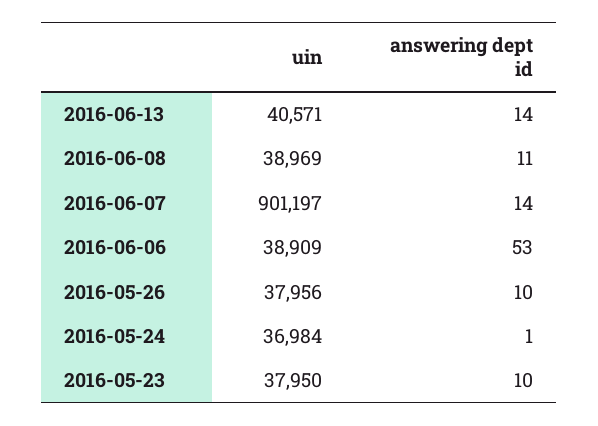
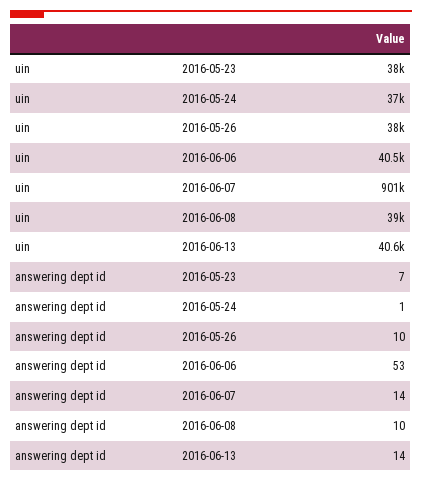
answering dept id, 2016-06-08: 11 -> 10
uin, 2016-06-06: 38909 -> 40500
answering dept id, 2016-05-23: 10 -> 7

